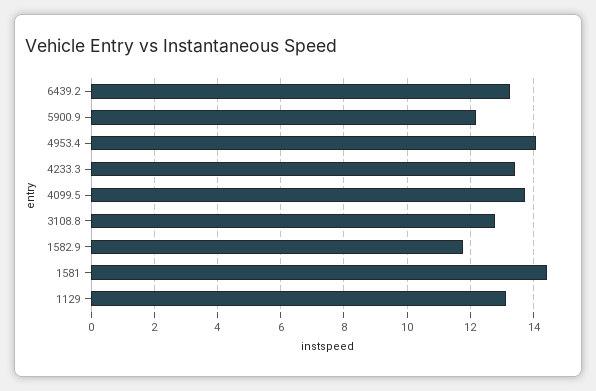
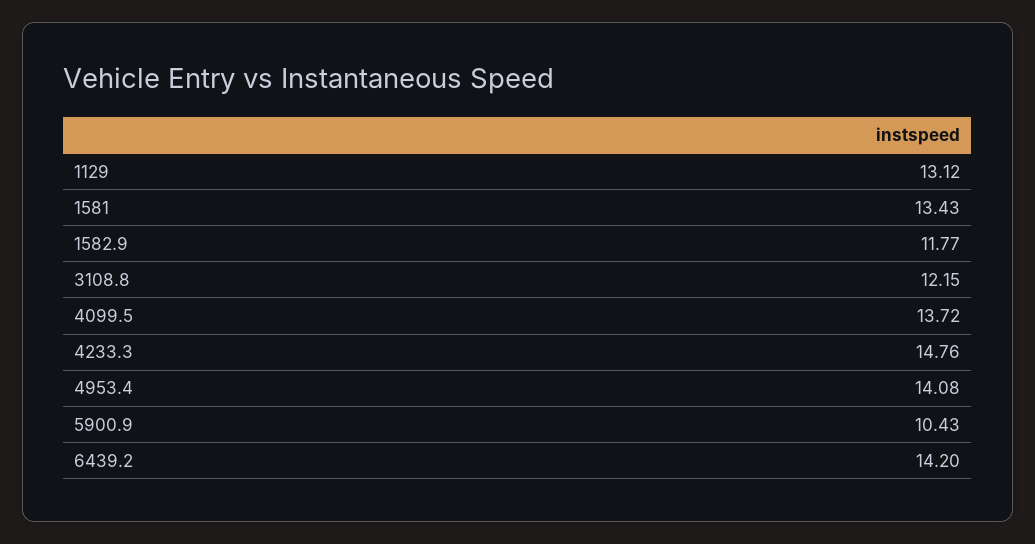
6439.2: 13.2 -> 14.2
5900.9: 12.2 -> 10.43
4233.3: 13.4 -> 14.76
3108.8: 12.8 -> 12.15
1581: 14.4 -> 13.43

